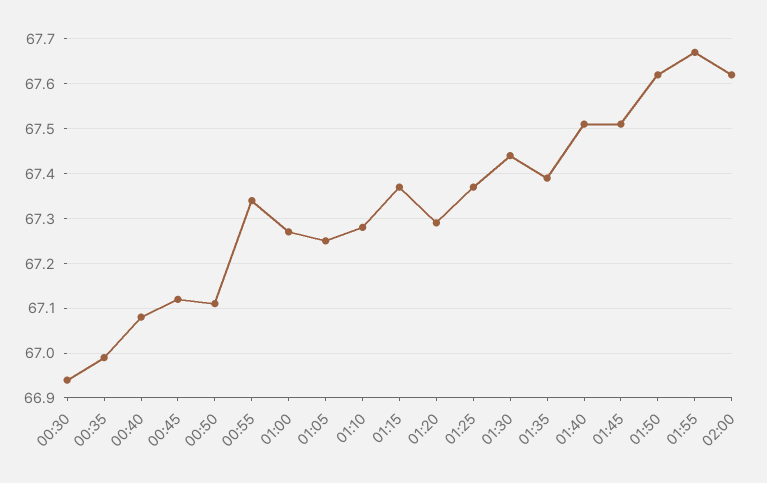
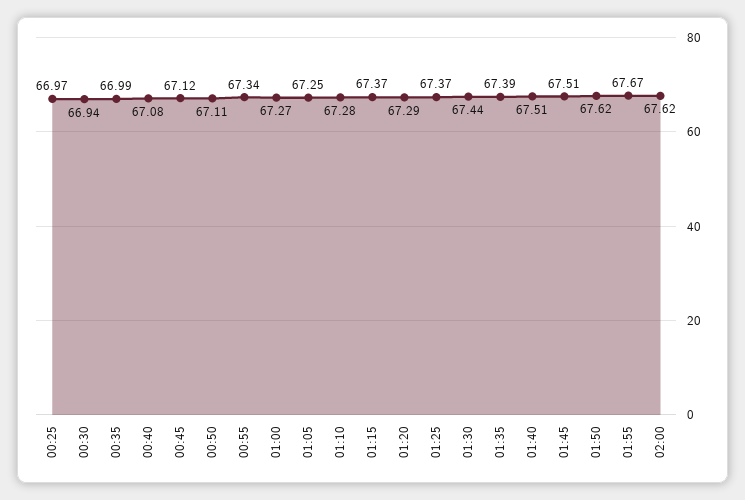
00:25: none -> 66.97

